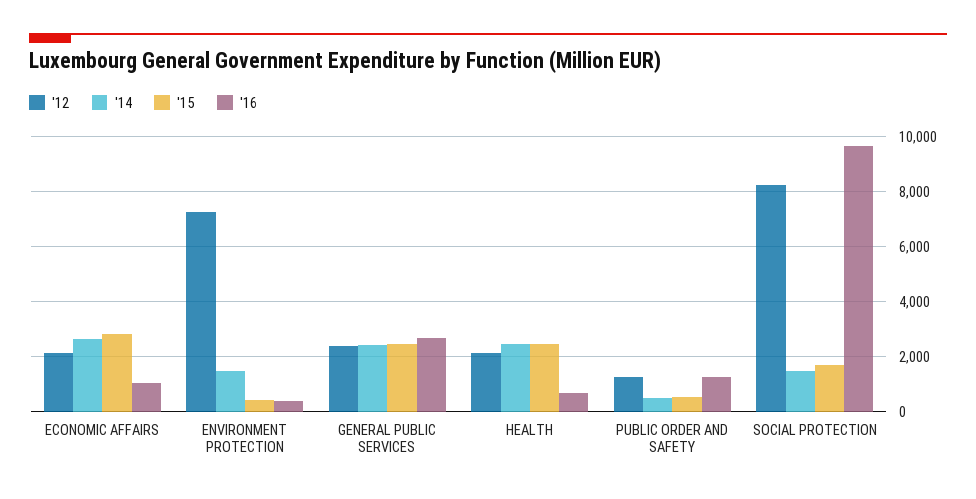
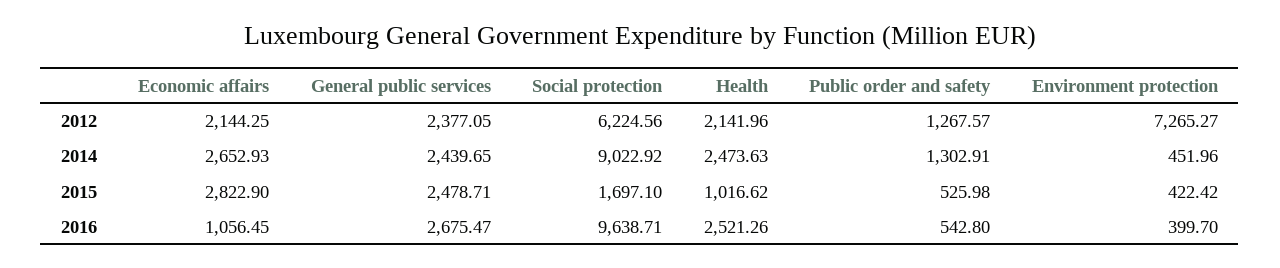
'14, ENVIRONMENT PROTECTION: 1500 -> 451.96
'15, HEALTH: 2500 -> 1016.62
'16, HEALTH: 750 -> 2521.26
'14, PUBLIC ORDER AND SAFETY: 500 -> 1302.91
'16, PUBLIC ORDER AND SAFETY: 1250 -> 542.8
'12, SOCIAL PROTECTION: 8250 -> 6224.56
'14, SOCIAL PROTECTION: 1500 -> 9022.92

